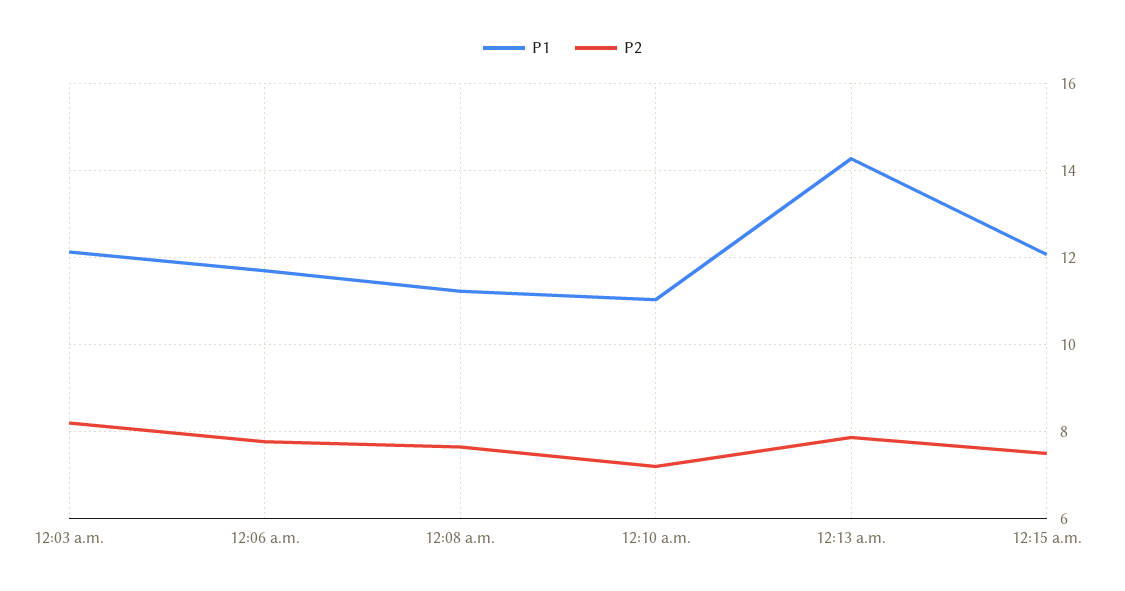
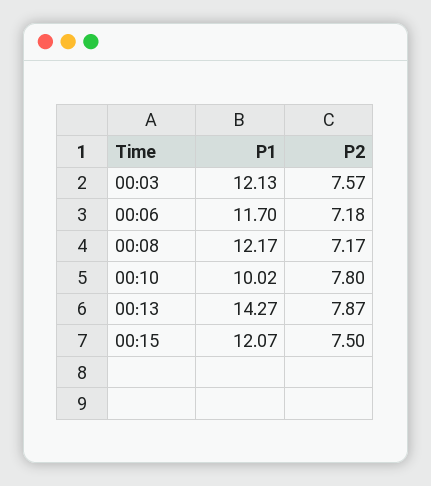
P2, 12:03 a.m.: 8.2 -> 7.57
P2, 12:06 a.m.: 7.8 -> 7.18
P1, 12:08 a.m.: 11.2 -> 12.17
P2, 12:08 a.m.: 7.6 -> 7.17
P1, 12:10 a.m.: 11 -> 10.02
P2, 12:10 a.m.: 7.2 -> 7.8

